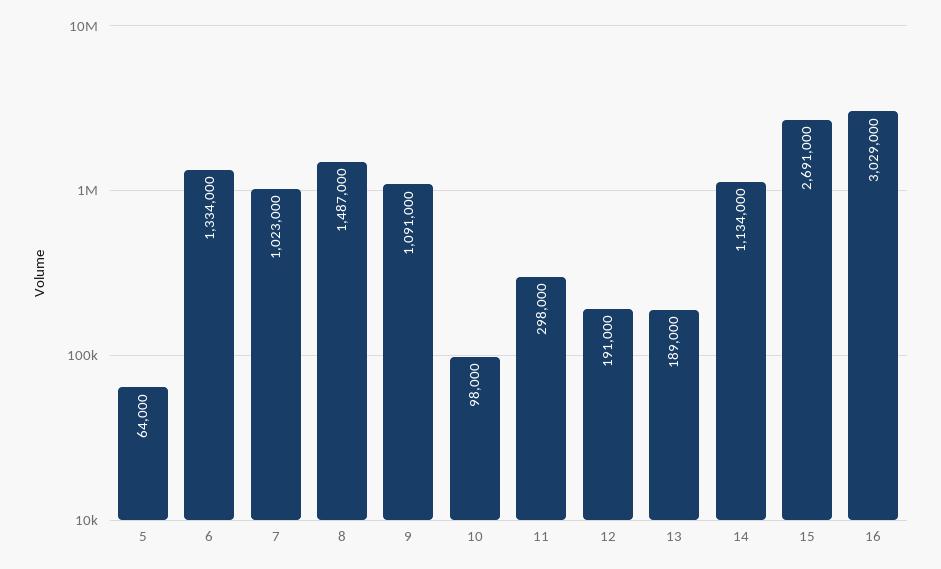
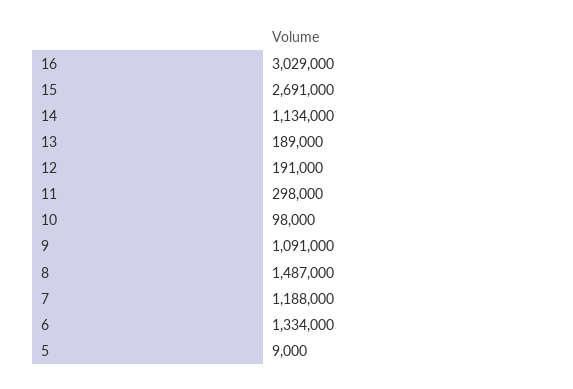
5: 64000 -> 9000
7: 1023000 -> 1188000

